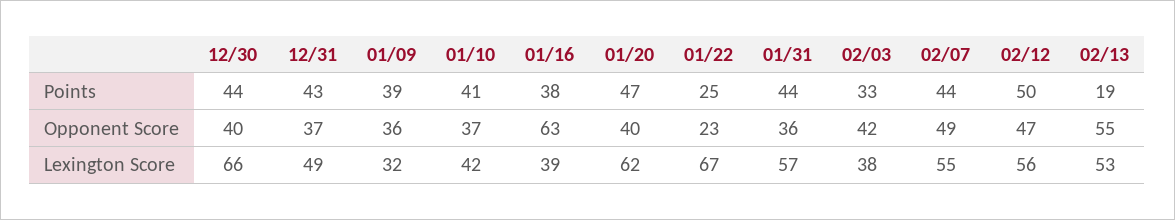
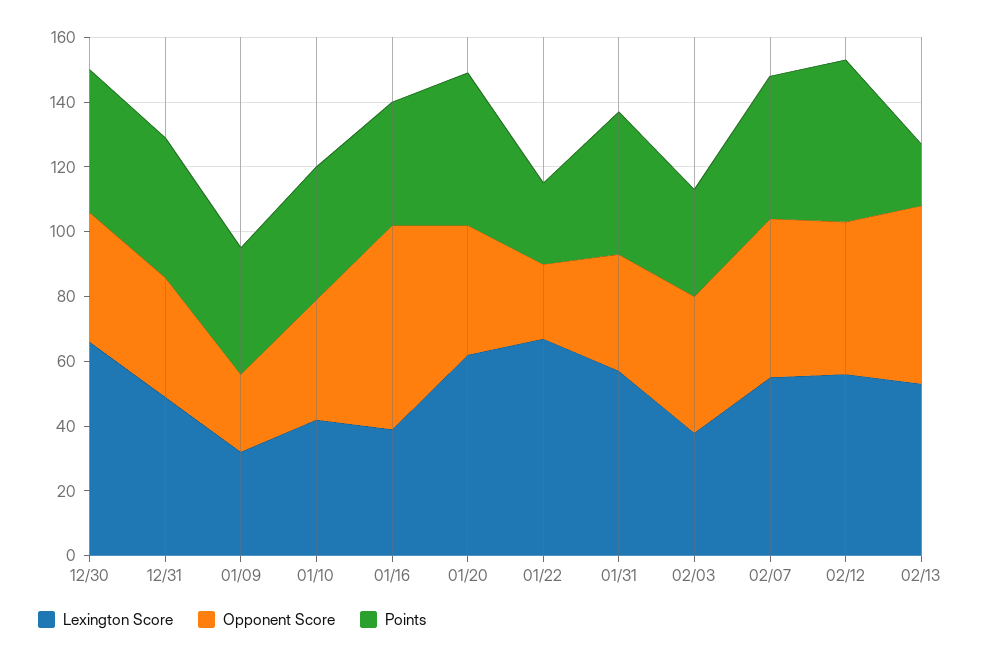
Opponent Score, 01/09: 36 -> 25

